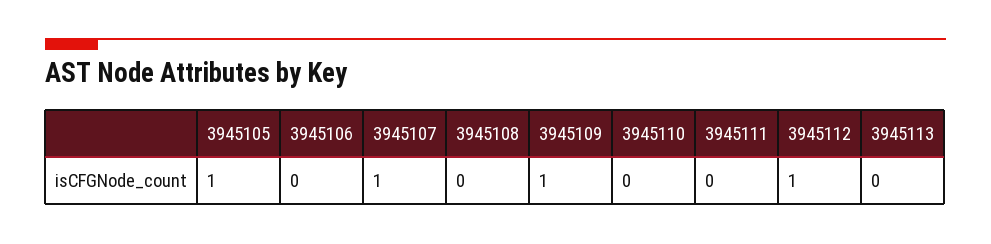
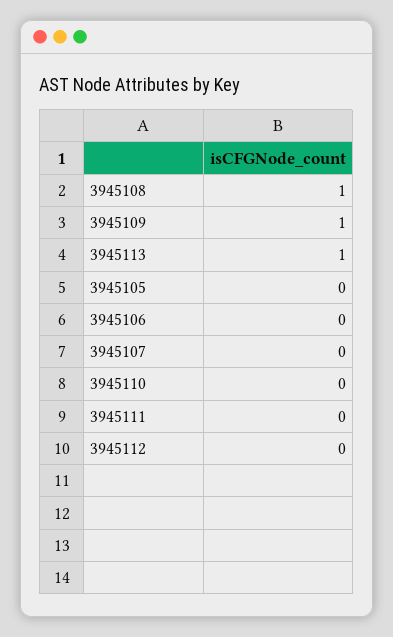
3945105: 1 -> 0
3945107: 1 -> 0
3945108: 0 -> 1
3945112: 1 -> 0
3945113: 0 -> 1

